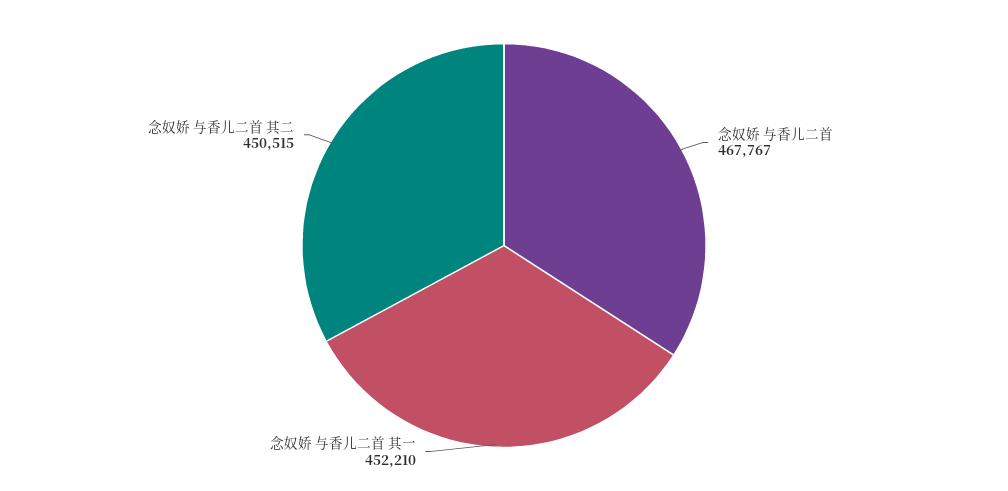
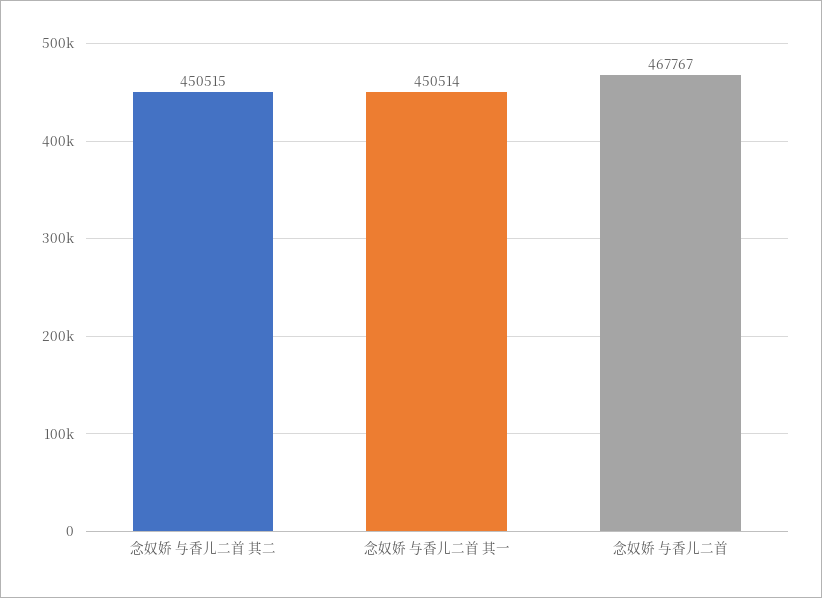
念奴娇 与香儿二首 其一: 452210 -> 450514

